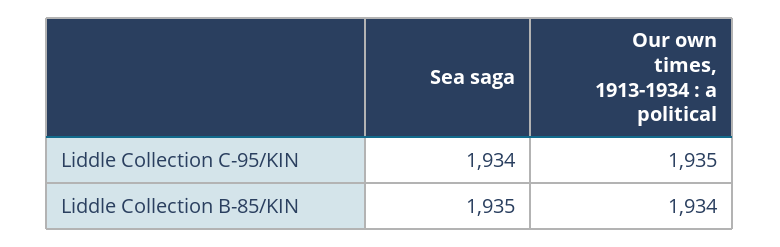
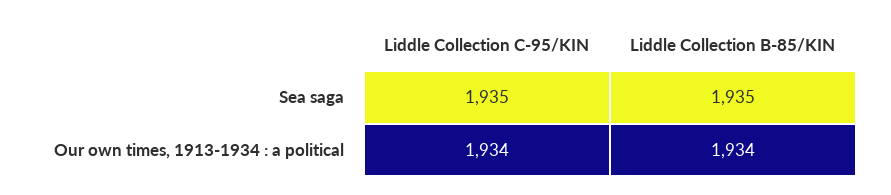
Sea saga, Liddle Collection C-95/KIN: 1934 -> 1935
Our own times, 1913-1934 : a political, Liddle Collection C-95/KIN: 1935 -> 1934

